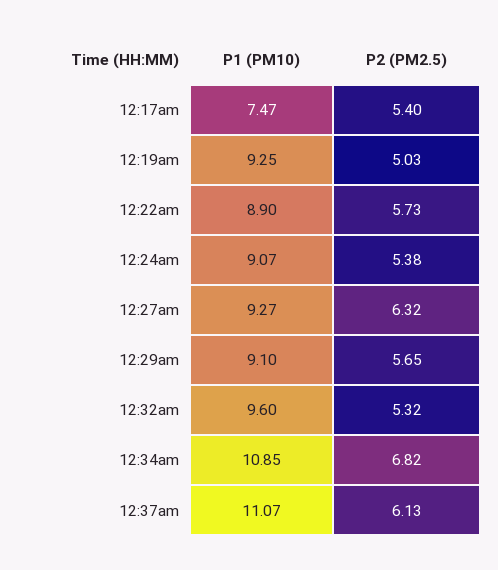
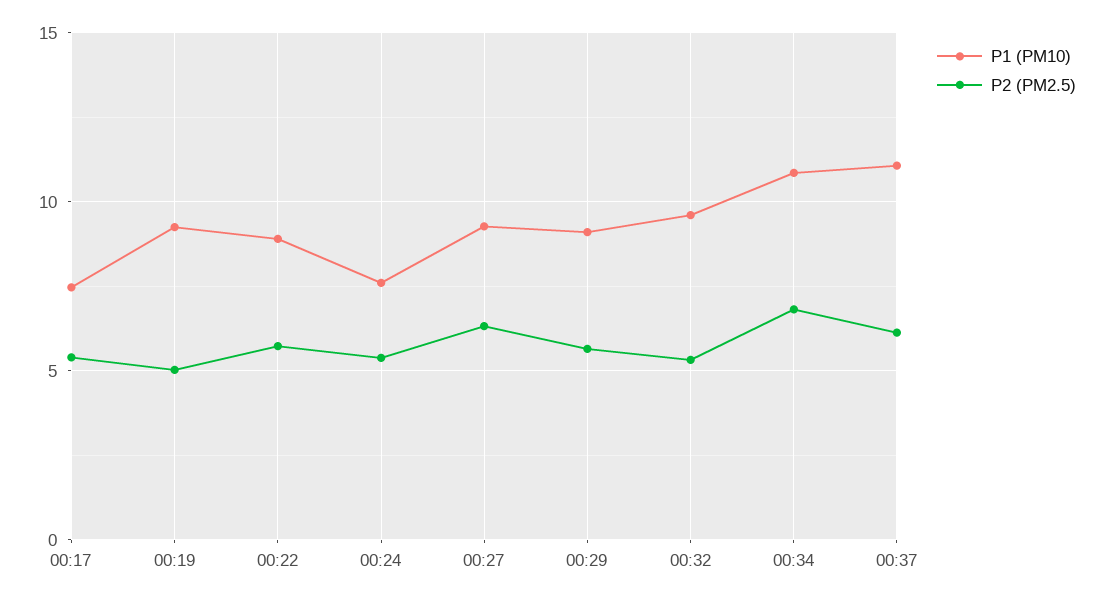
P1 (PM10), 12:24am: 9.07 -> 7.5

